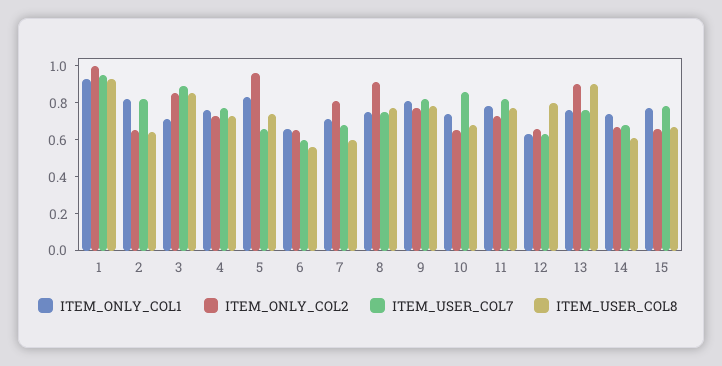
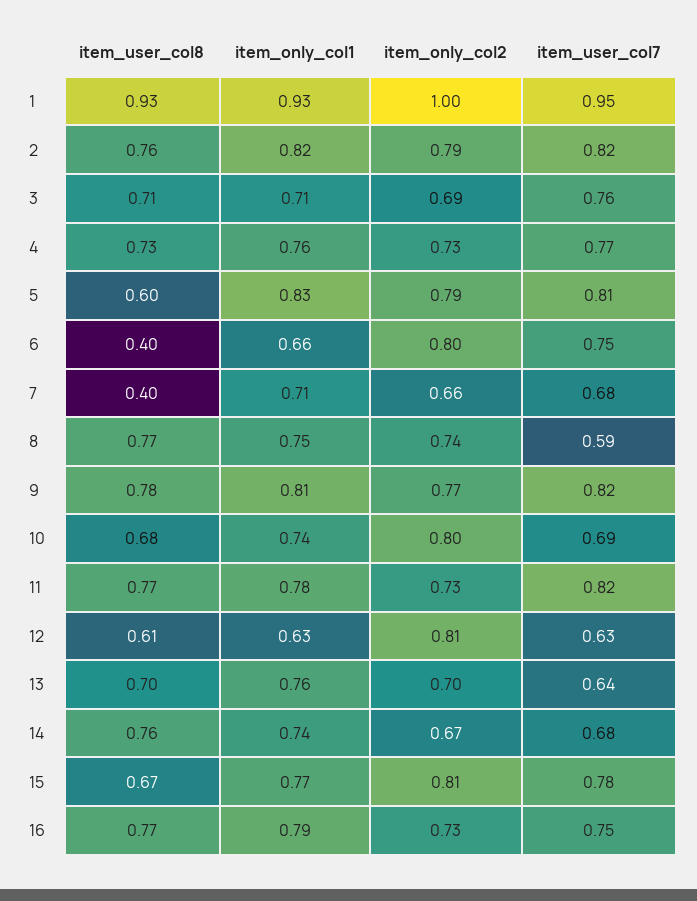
ITEM_ONLY_COL2, 2: 0.65 -> 0.79
ITEM_USER_COL8, 2: 0.65 -> 0.76
ITEM_ONLY_COL2, 3: 0.85 -> 0.69
ITEM_USER_COL7, 3: 0.9 -> 0.76
ITEM_USER_COL8, 3: 0.85 -> 0.71
ITEM_ONLY_COL2, 5: 0.95 -> 0.79
ITEM_USER_COL7, 5: 0.65 -> 0.81
ITEM_USER_COL8, 5: 0.75 -> 0.6
ITEM_ONLY_COL2, 6: 0.65 -> 0.8
ITEM_USER_COL7, 6: 0.6 -> 0.75
ITEM_USER_COL8, 6: 0.55 -> 0.4
ITEM_ONLY_COL2, 7: 0.8 -> 0.66
ITEM_USER_COL8, 7: 0.6 -> 0.4
ITEM_ONLY_COL2, 8: 0.9 -> 0.74
ITEM_USER_COL7, 8: 0.75 -> 0.59
ITEM_ONLY_COL2, 10: 0.65 -> 0.8
ITEM_USER_COL7, 10: 0.85 -> 0.69
ITEM_ONLY_COL2, 12: 0.65 -> 0.81
ITEM_USER_COL8, 12: 0.8 -> 0.61
ITEM_ONLY_COL2, 13: 0.9 -> 0.7
ITEM_USER_COL7, 13: 0.75 -> 0.64
ITEM_USER_COL8, 13: 0.9 -> 0.7
ITEM_USER_COL8, 14: 0.6 -> 0.76
ITEM_ONLY_COL2, 15: 0.65 -> 0.81
ITEM_USER_COL8, 16: none -> 0.77
ITEM_ONLY_COL1, 16: none -> 0.79
ITEM_ONLY_COL2, 16: none -> 0.73
ITEM_USER_COL7, 16: none -> 0.75

